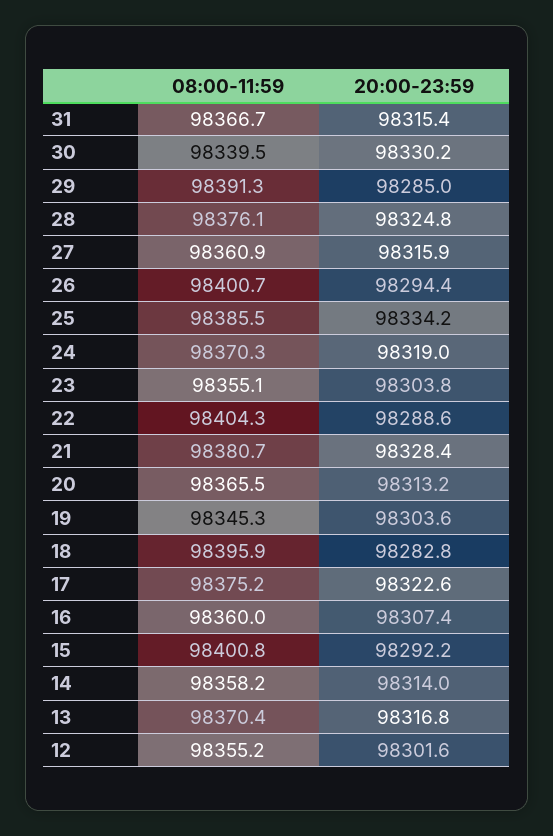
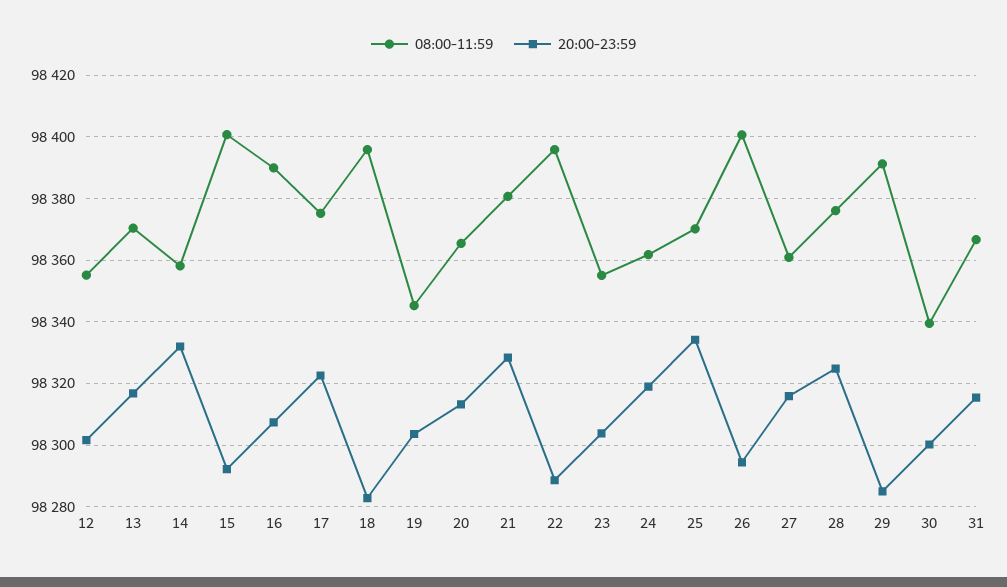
20:00-23:59, 30: 98330.2 -> 98300
08:00-11:59, 25: 98385.5 -> 98370
08:00-11:59, 24: 98370.3 -> 98362
08:00-11:59, 22: 98404.3 -> 98396
08:00-11:59, 16: 98360 -> 98390
20:00-23:59, 14: 98314 -> 98332

